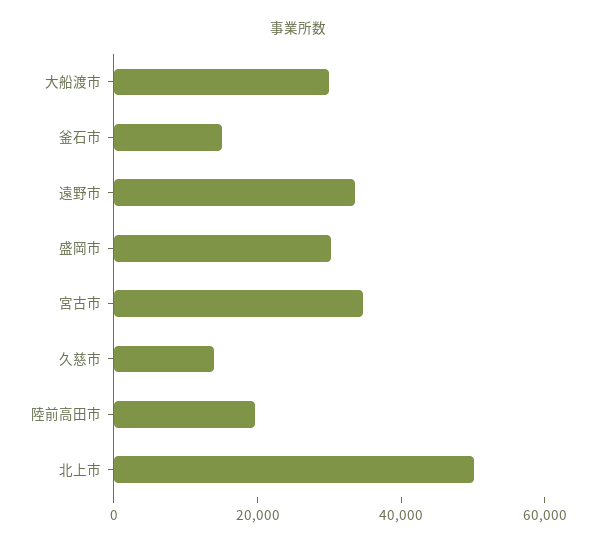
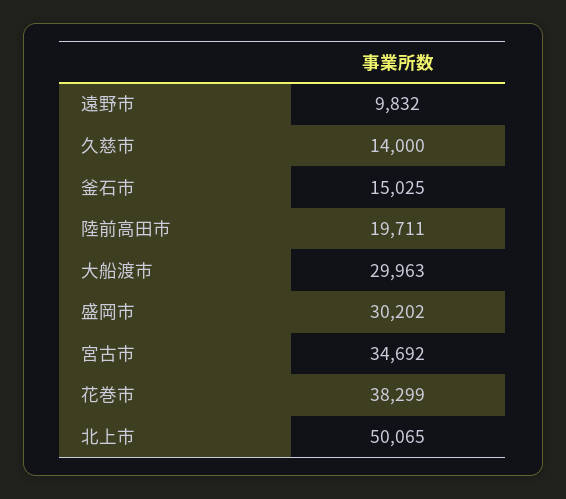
遠野市: 35000 -> 9832
花巻市: none -> 38299

